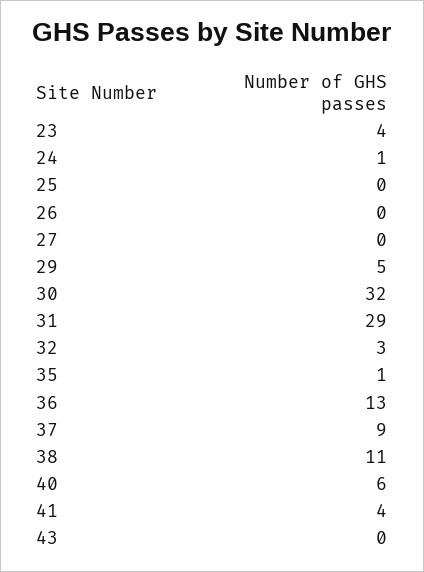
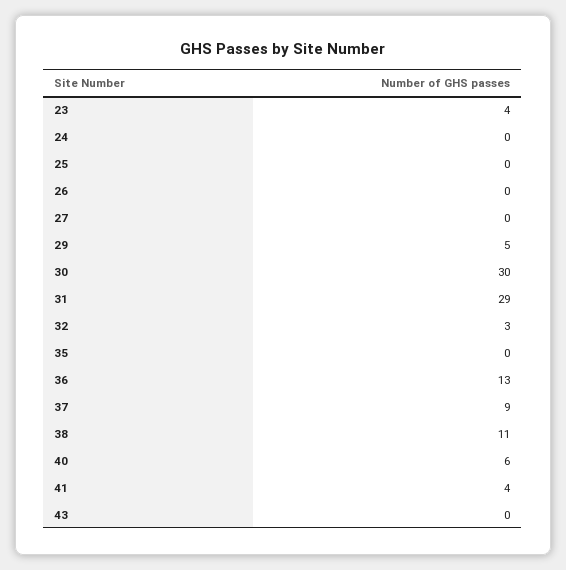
24: 1 -> 0
30: 32 -> 30
35: 1 -> 0

